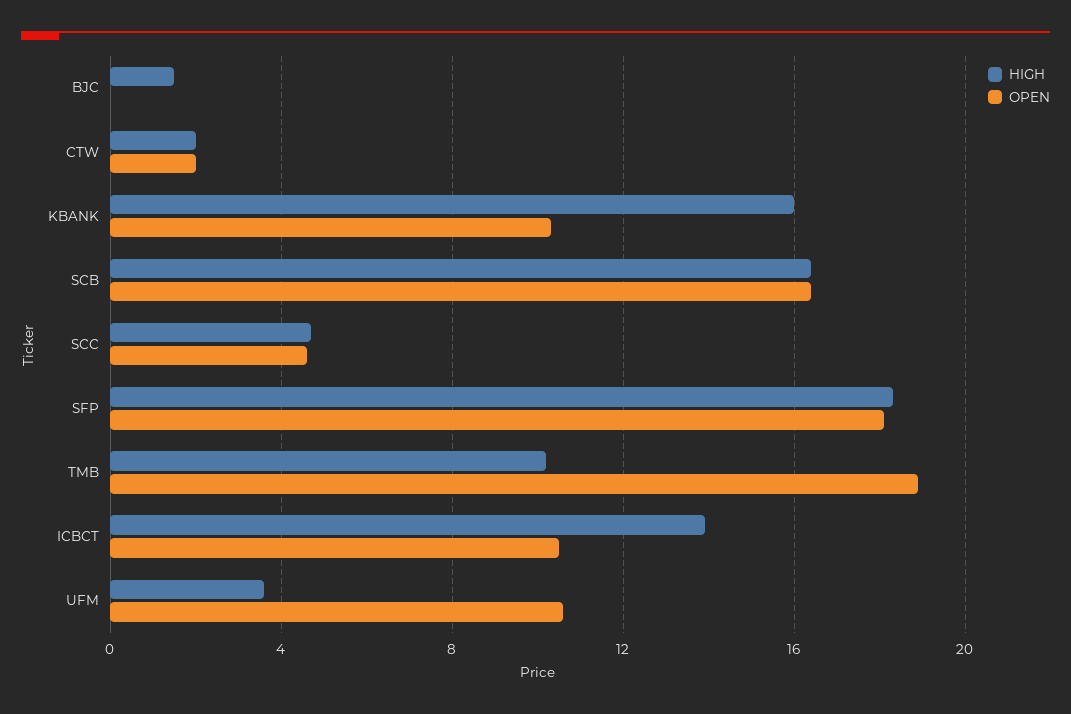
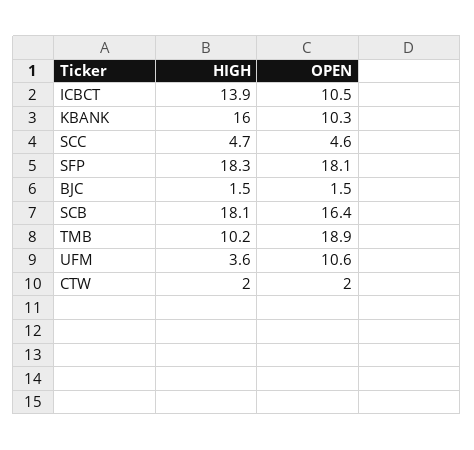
OPEN, BJC: 0 -> 1.5
HIGH, SCB: 16.5 -> 18.1

